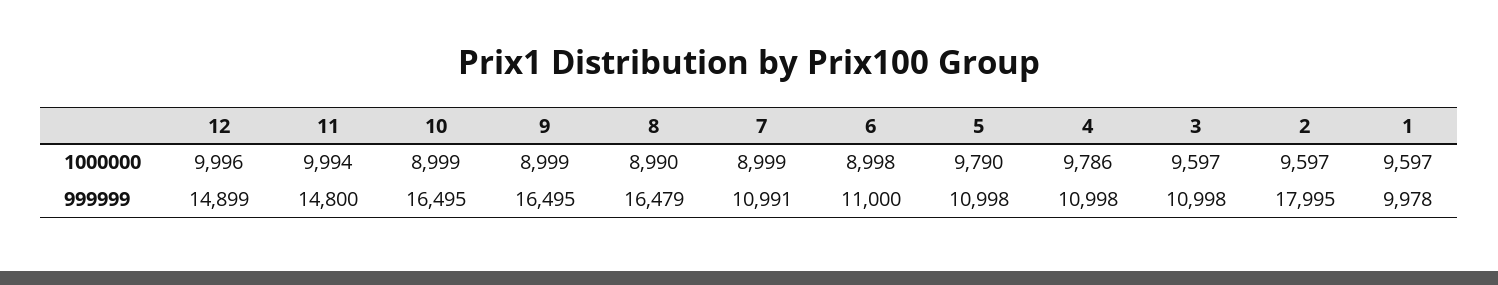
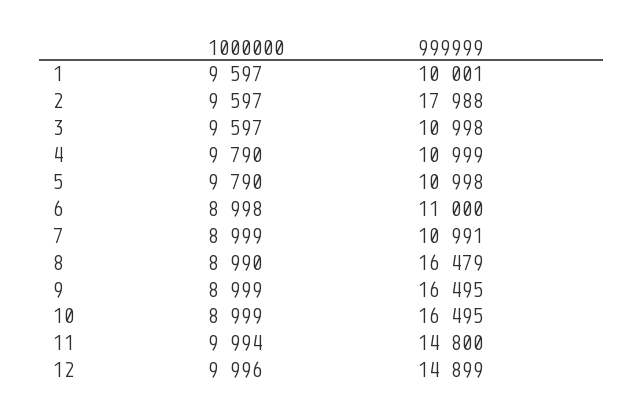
4, 1000000: 9786 -> 9790
4, 999999: 10998 -> 10999
2, 999999: 17995 -> 17988
1, 999999: 9978 -> 10001

